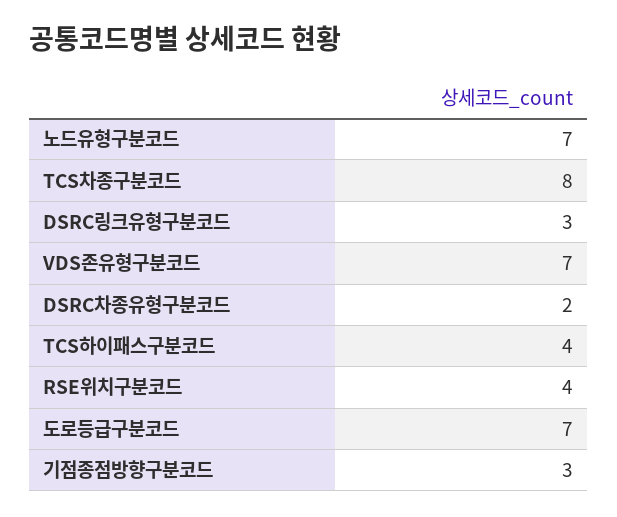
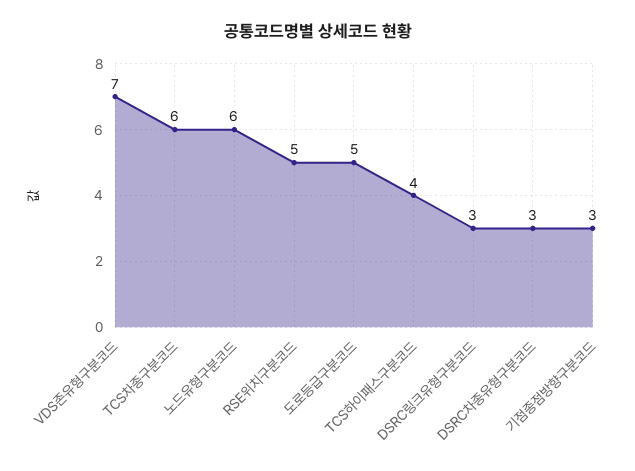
노드유형구분코드: 7 -> 6
TCS차종구분코드: 8 -> 6
DSRC차종유형구분코드: 2 -> 3
RSE위치구분코드: 4 -> 5
도로등급구분코드: 7 -> 5

